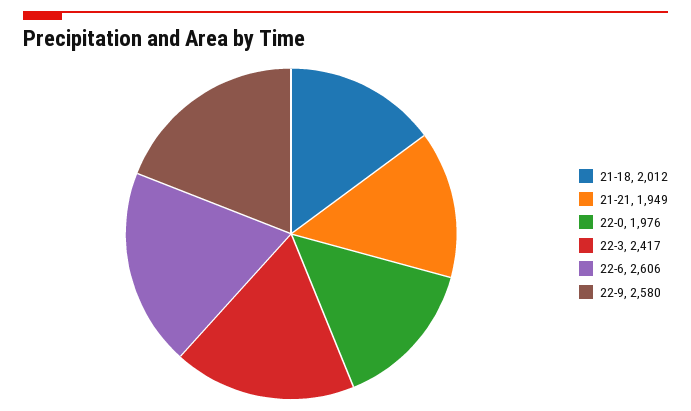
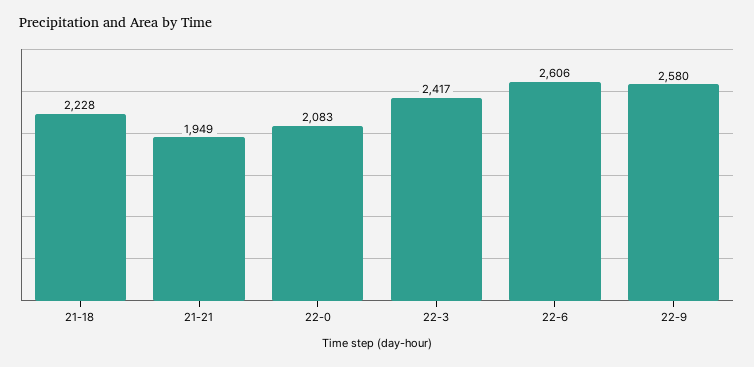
21-18: 2012 -> 2228
22-0: 1976 -> 2083

